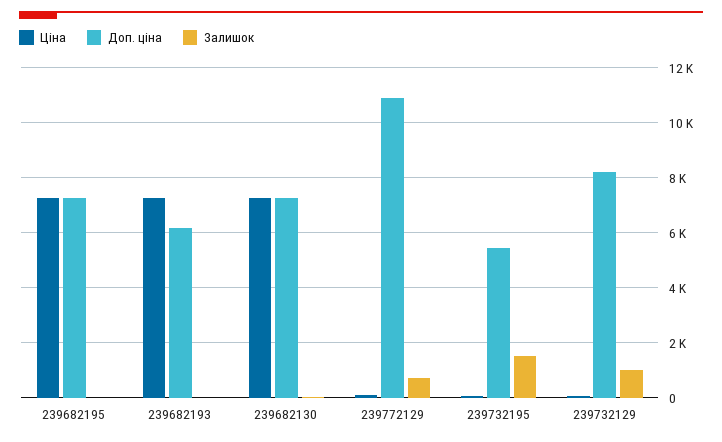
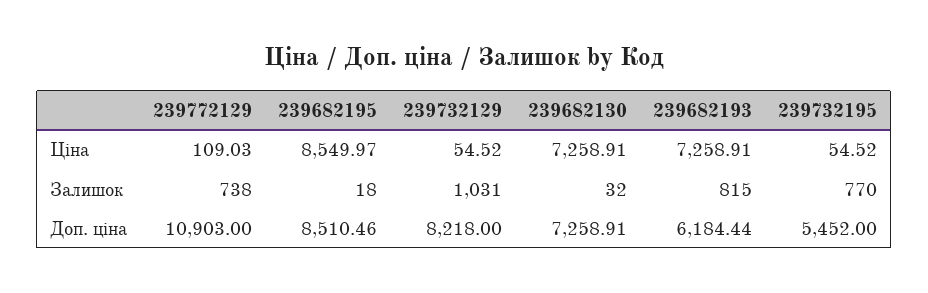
Ціна, 239682195: 7250 -> 8549.97
Доп. ціна, 239682195: 7250 -> 8510.46
Залишок, 239682193: 0 -> 815
Залишок, 239732195: 1500 -> 770

